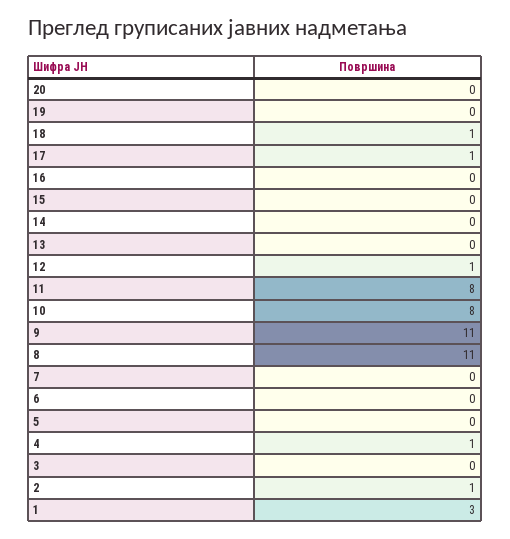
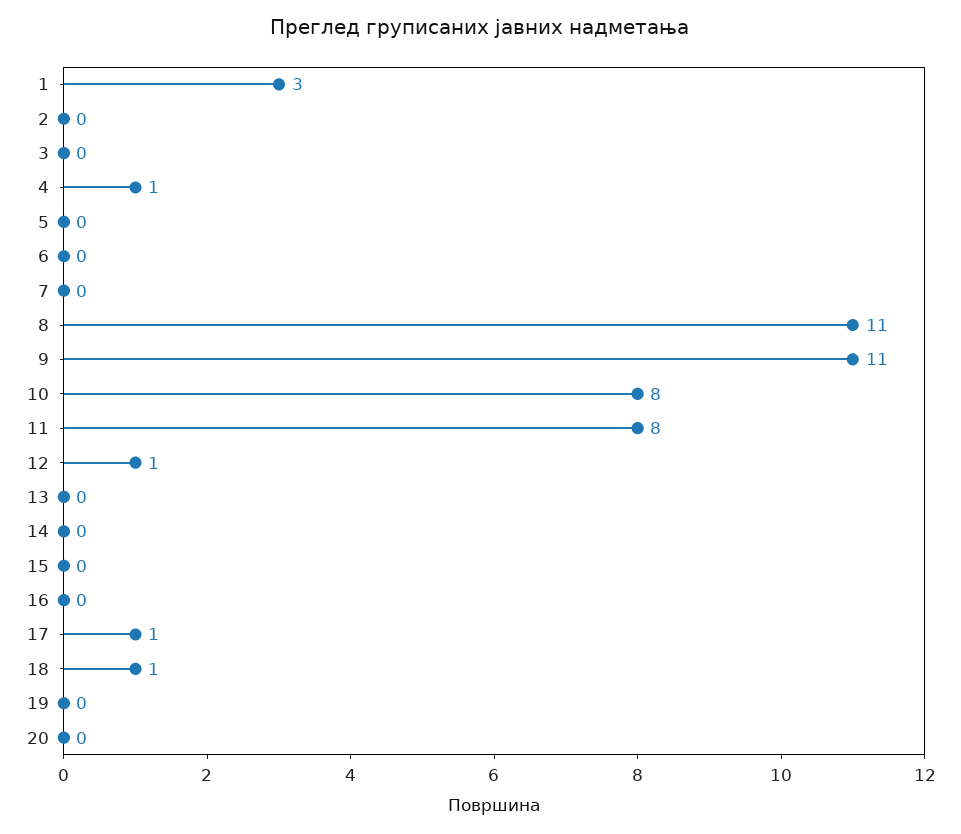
2: 1 -> 0

